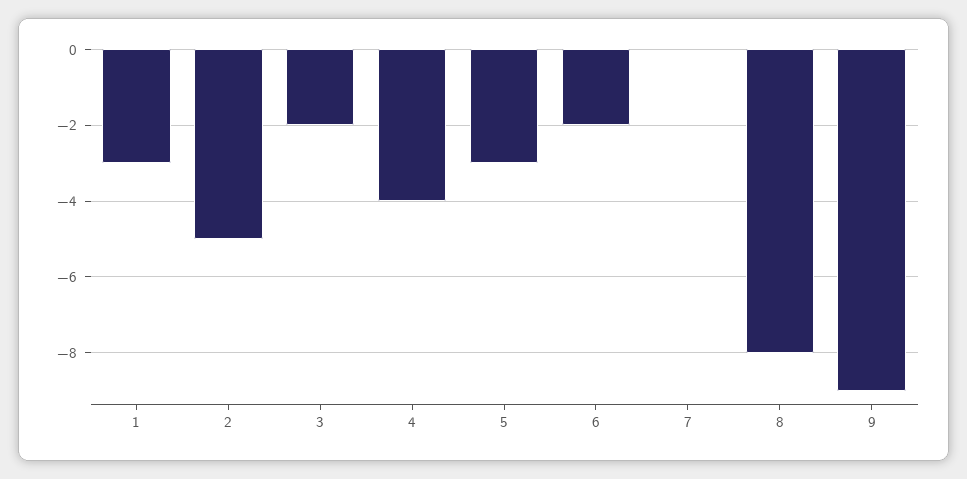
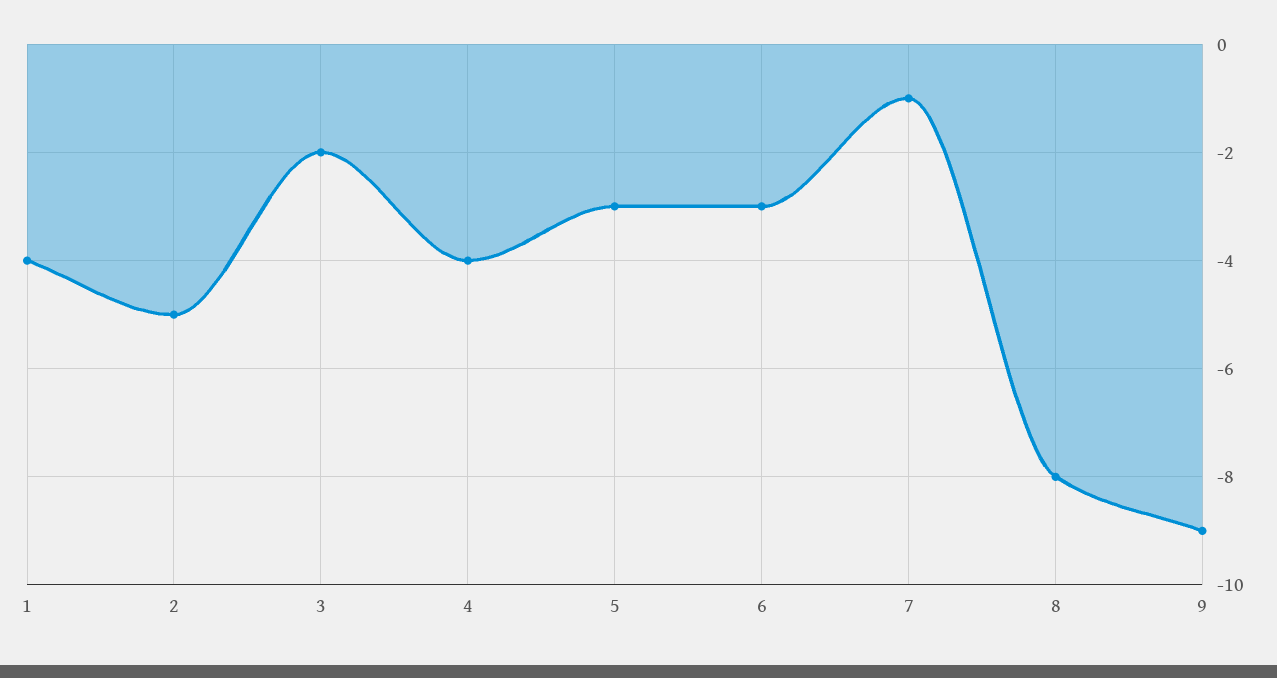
1: -3 -> -4
6: -2 -> -3
7: 0 -> -1

